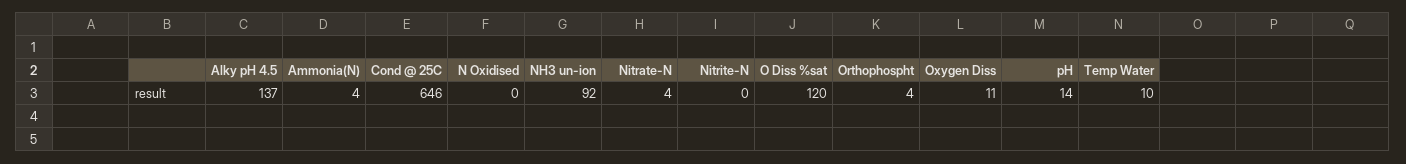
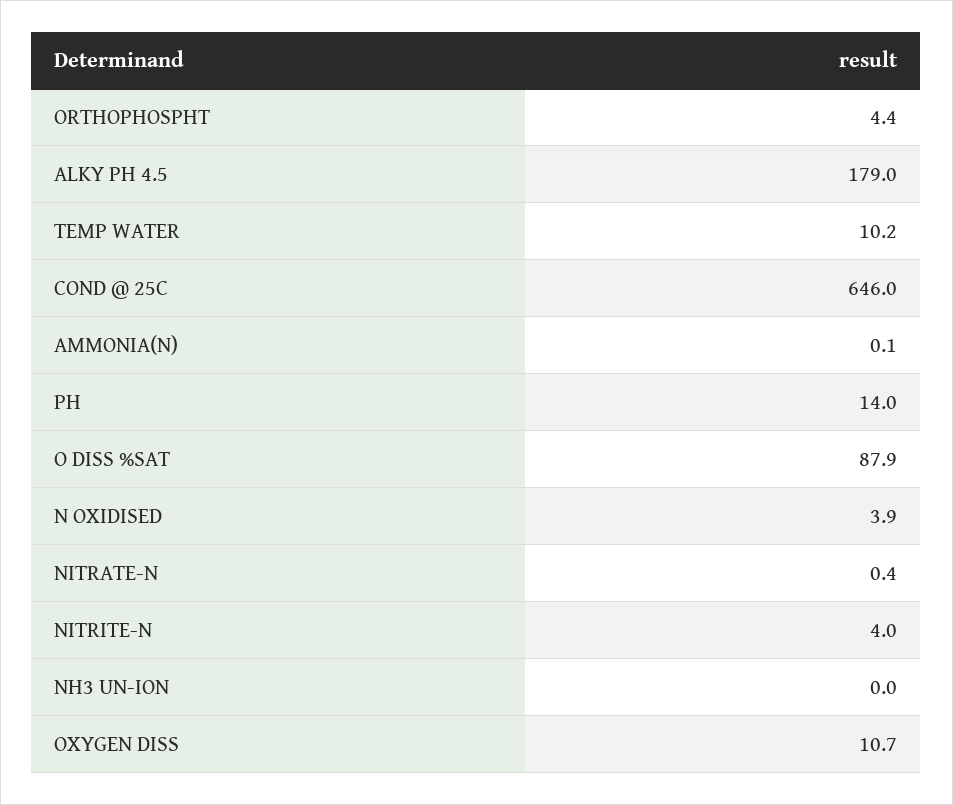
Alky pH 4.5: 137 -> 179
Ammonia(N): 4 -> 0.1
N Oxidised: 0 -> 3.9
NH3 un-ion: 92 -> 0
Nitrate-N: 4 -> 0.4
Nitrite-N: 0 -> 4
O Diss %sat: 120 -> 87.9

